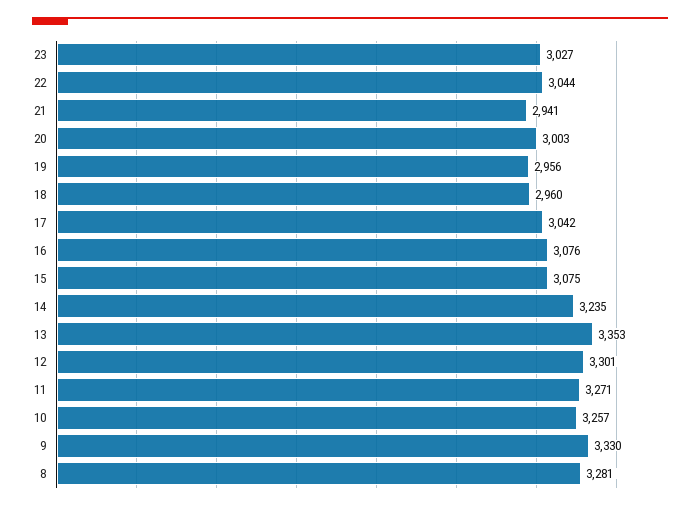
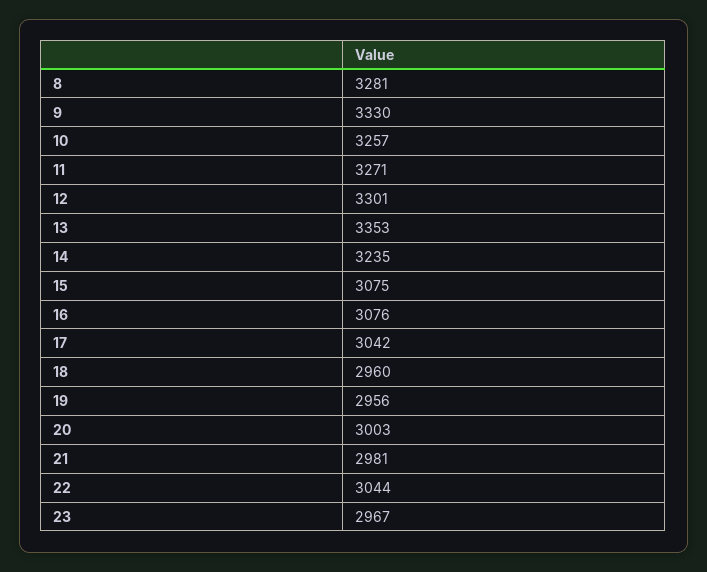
23: 3027 -> 2967
21: 2941 -> 2981

